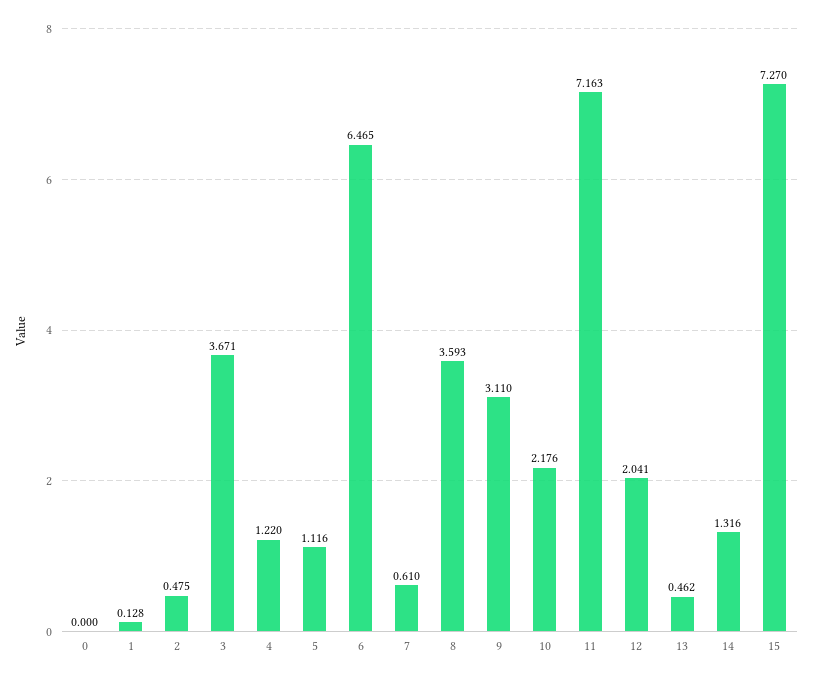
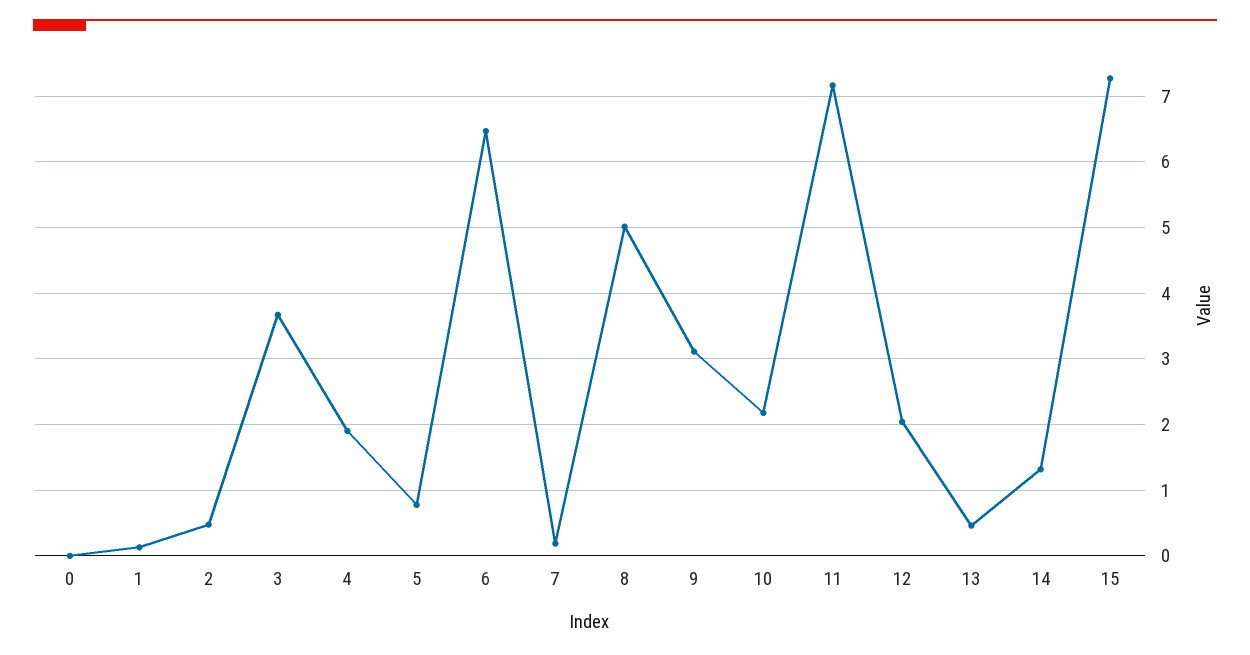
4: 1.22 -> 1.9
5: 1.116 -> 0.8
7: 0.61 -> 0.2
8: 3.593 -> 5

